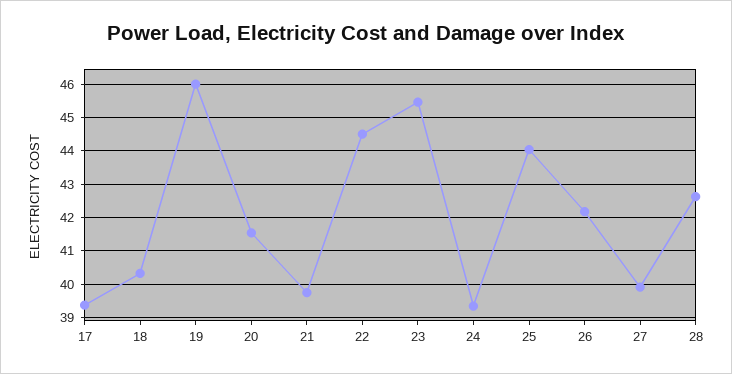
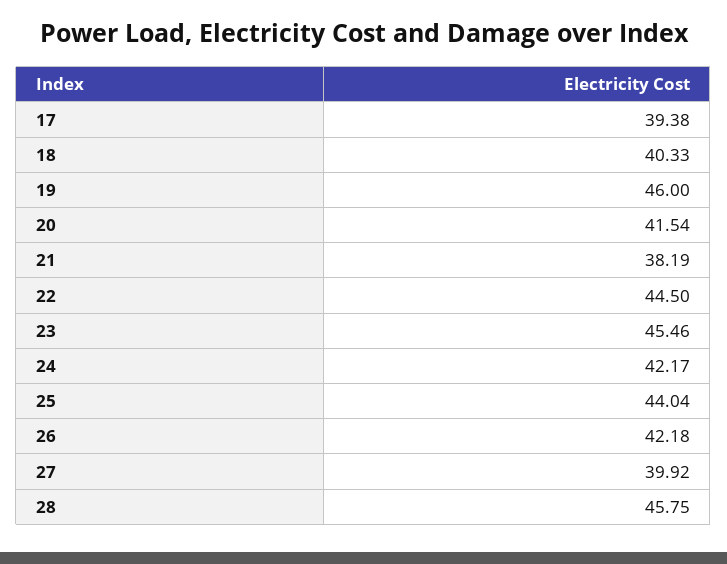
21: 39.8 -> 38.19
24: 39.4 -> 42.17
28: 42.6 -> 45.75

